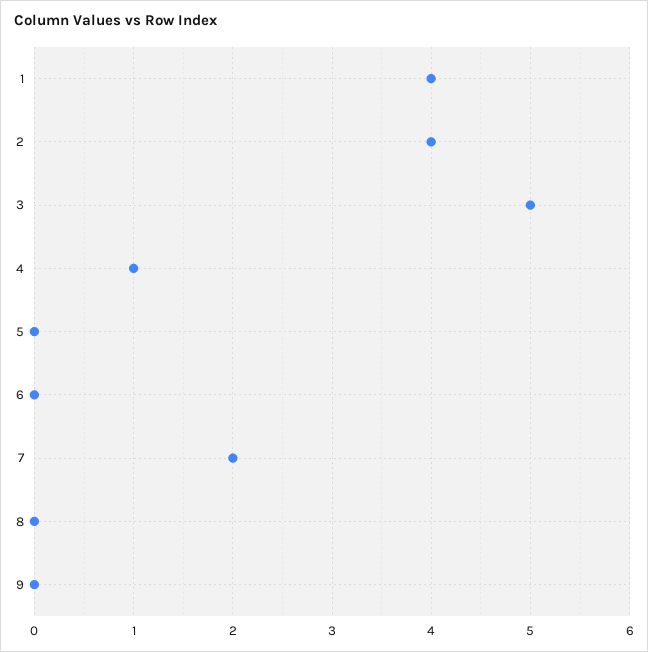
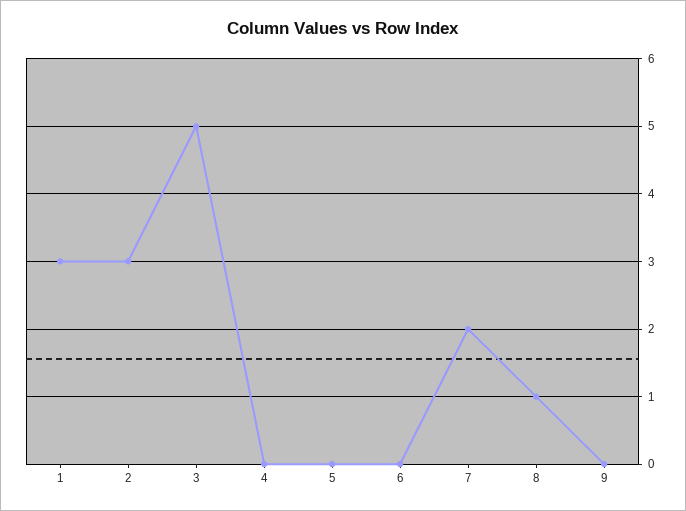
1: 4 -> 3
2: 4 -> 3
4: 1 -> 0
8: 0 -> 1

